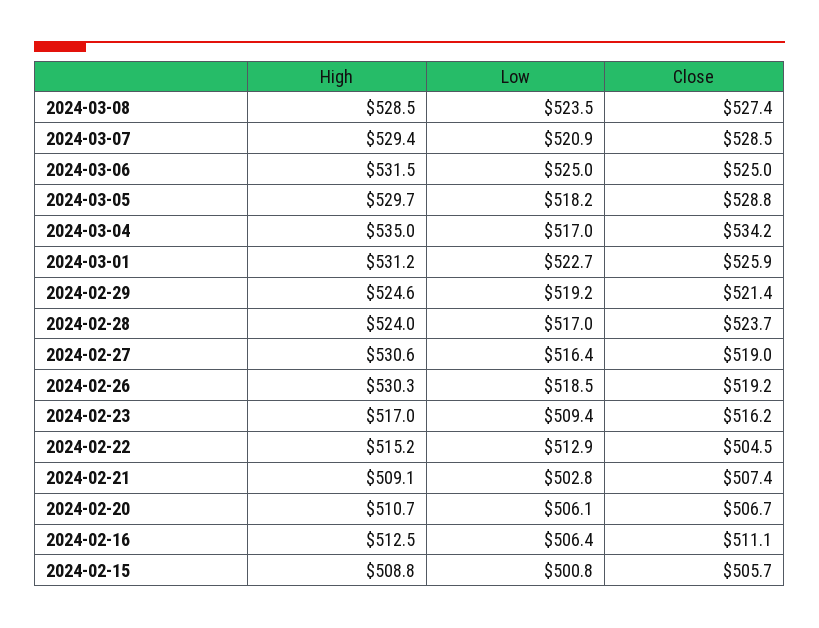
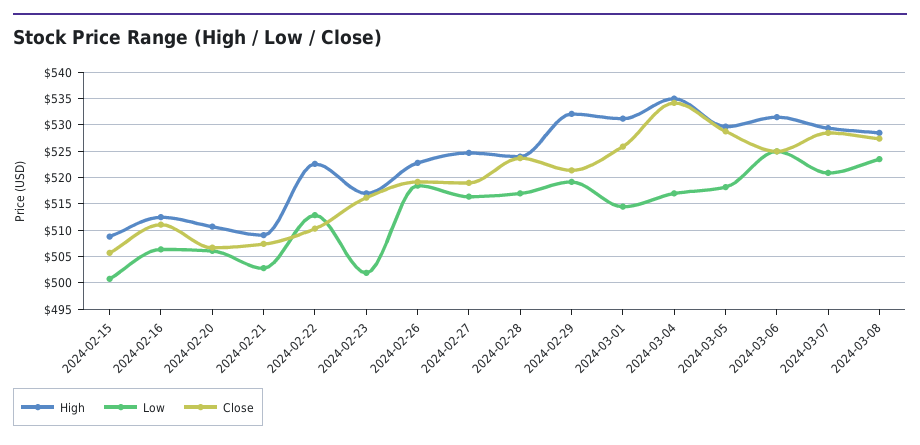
Low, 2024-03-01: 522.7 -> 515
High, 2024-02-29: 524.6 -> 532.5
High, 2024-02-27: 530.6 -> 525
High, 2024-02-26: 530.3 -> 522.5
Low, 2024-02-23: 509.4 -> 502.5
High, 2024-02-22: 515.2 -> 522.5
Close, 2024-02-22: 504.5 -> 510

